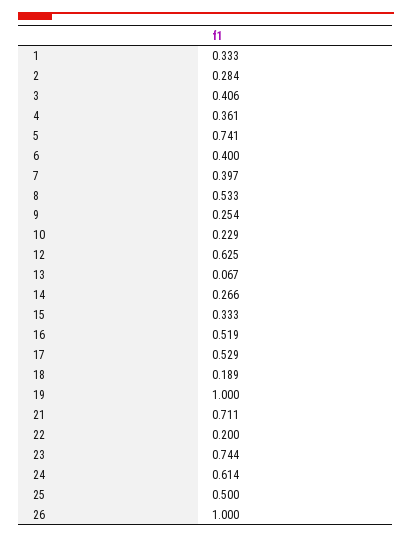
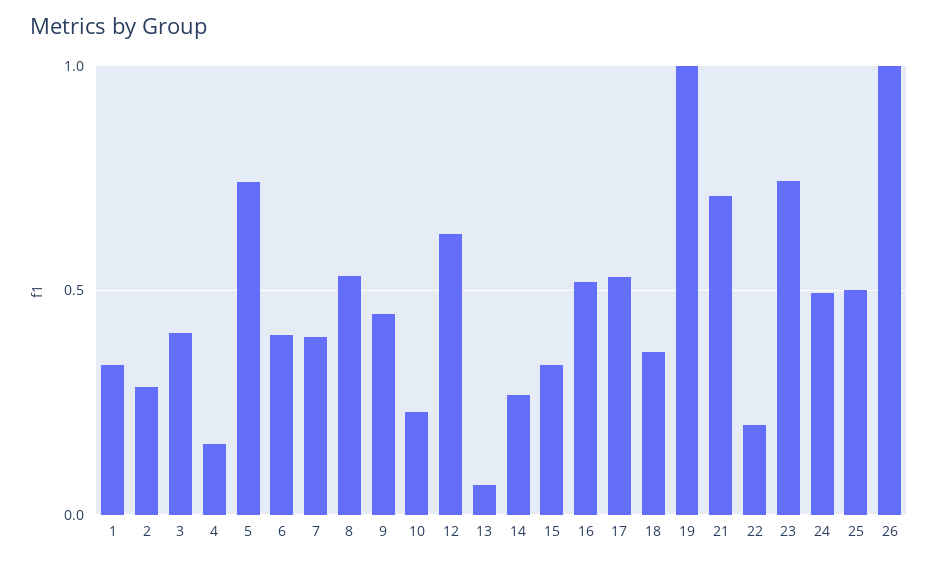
4: 0.361 -> 0.15
9: 0.254 -> 0.45
18: 0.189 -> 0.35
24: 0.614 -> 0.5

